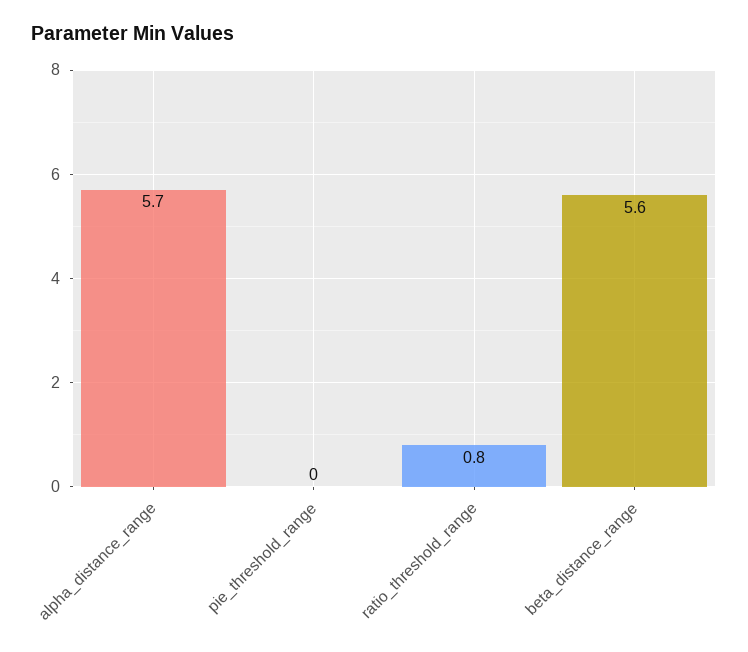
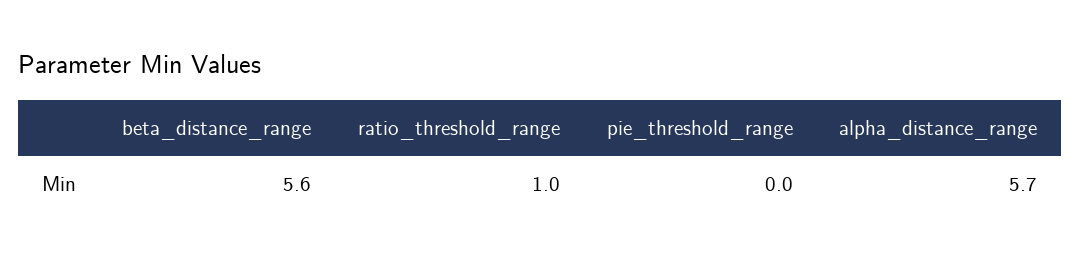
ratio_threshold_range: 0.8 -> 1

